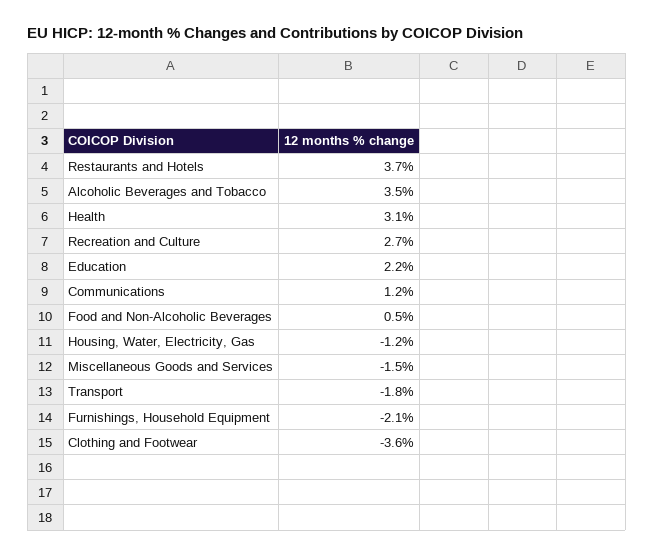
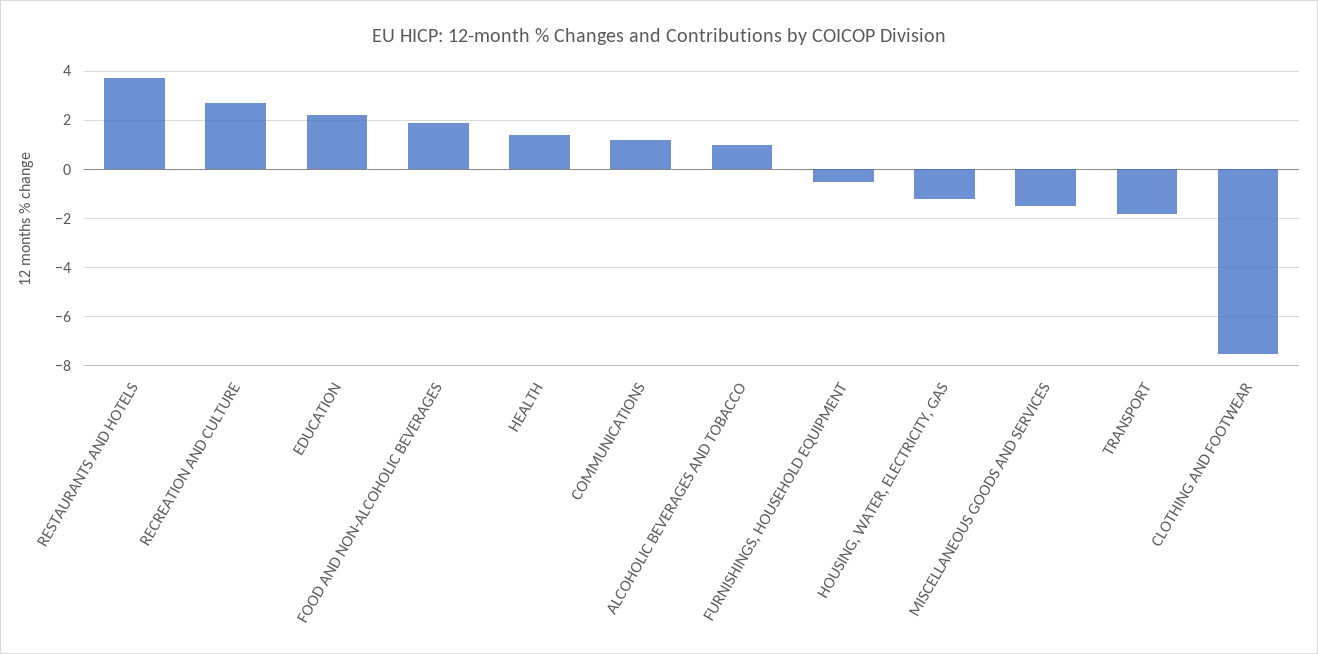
Alcoholic Beverages and Tobacco: 3.5 -> 1
Health: 3.1 -> 1.5
Food and Non-Alcoholic Beverages: 0.5 -> 2
Furnishings, Household Equipment: -2.1 -> -0.5
Clothing and Footwear: -3.6 -> -7.5

